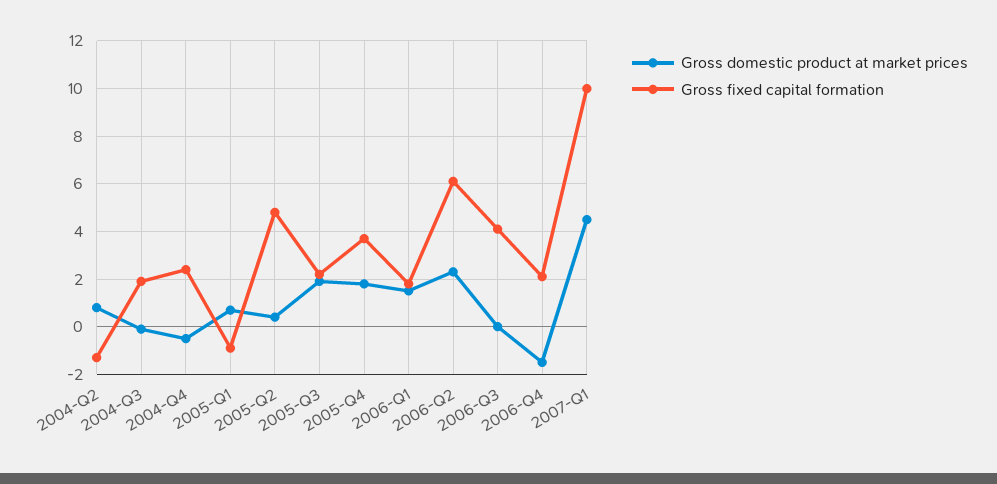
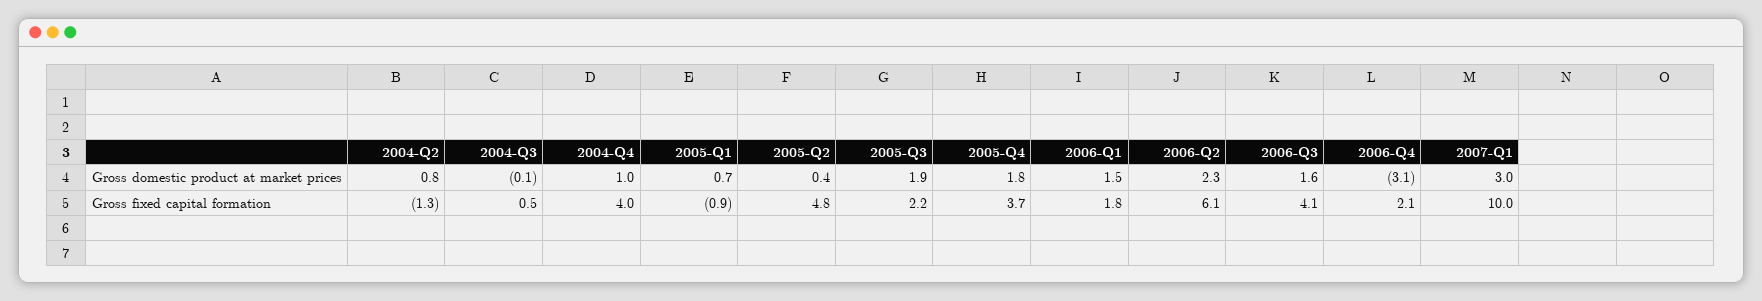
Gross fixed capital formation, 2004-Q3: 2 -> 0.5
Gross domestic product at market prices, 2004-Q4: -0.5 -> 1
Gross fixed capital formation, 2004-Q4: 2.5 -> 4
Gross domestic product at market prices, 2006-Q3: 0 -> 1.6
Gross domestic product at market prices, 2006-Q4: -1.5 -> -3.1
Gross domestic product at market prices, 2007-Q1: 4.5 -> 3

